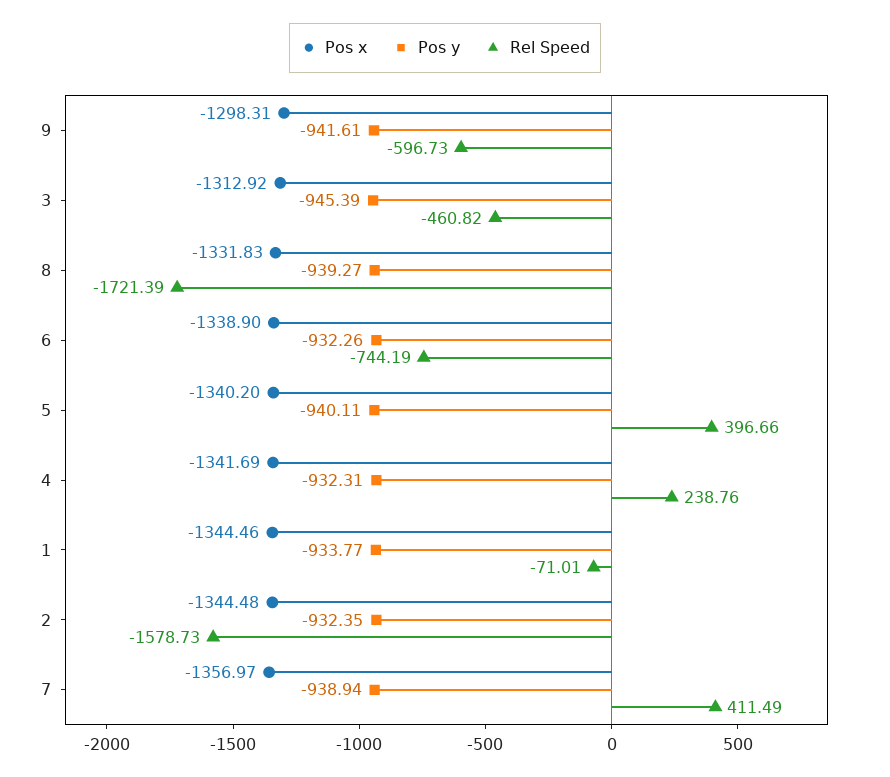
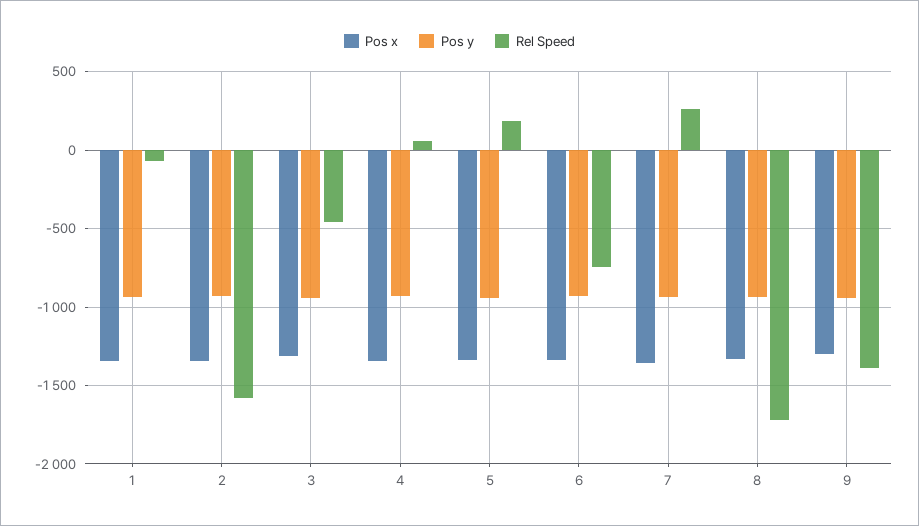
Rel Speed, 9: -596.73 -> -1400
Rel Speed, 5: 396.66 -> 200
Rel Speed, 4: 238.76 -> 50
Rel Speed, 7: 411.49 -> 250

